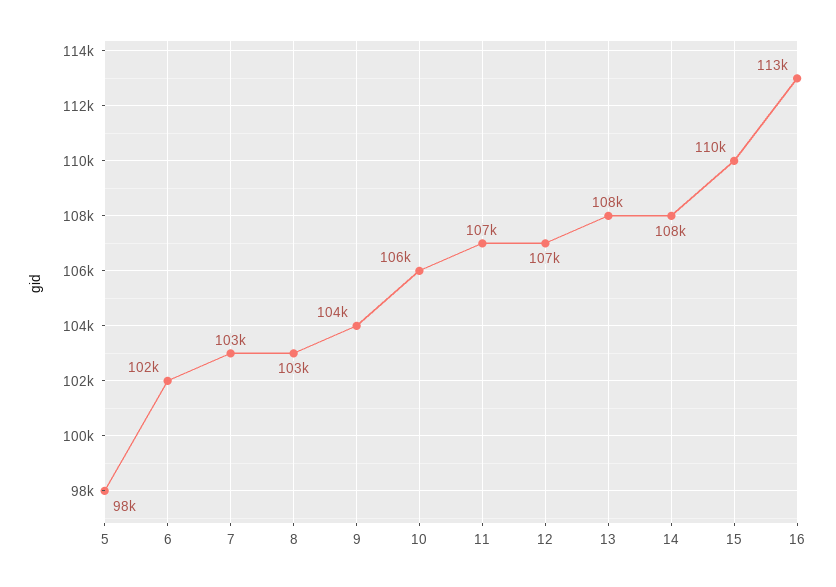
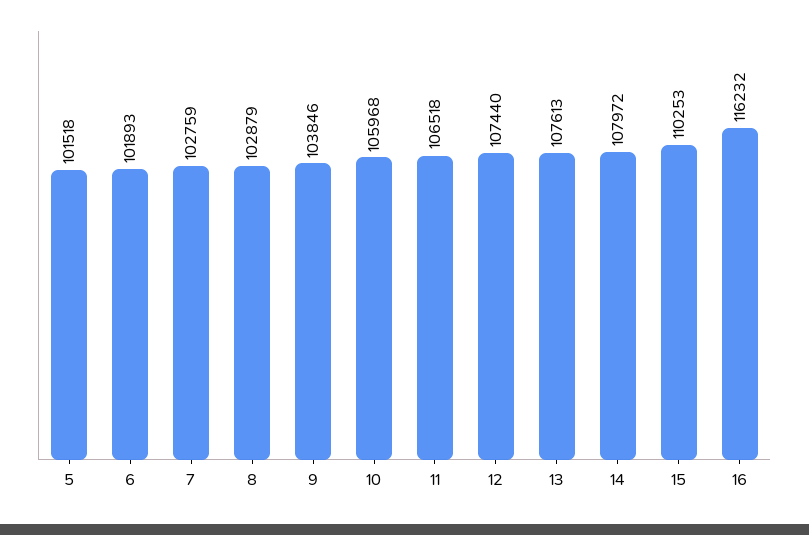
5: 98000 -> 101518
16: 113000 -> 116232

